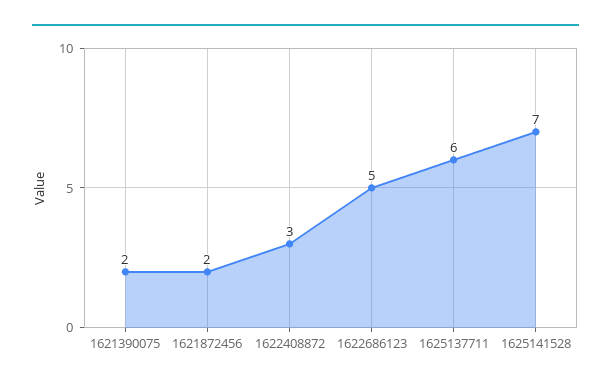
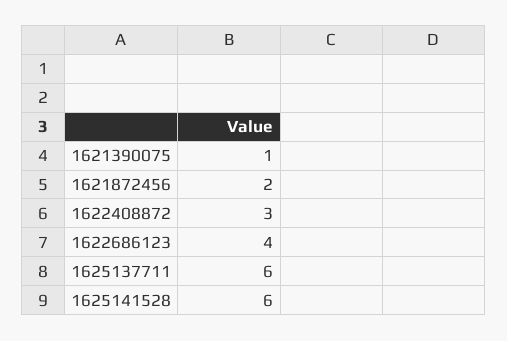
1621390075: 2 -> 1
1622686123: 5 -> 4
1625141528: 7 -> 6

